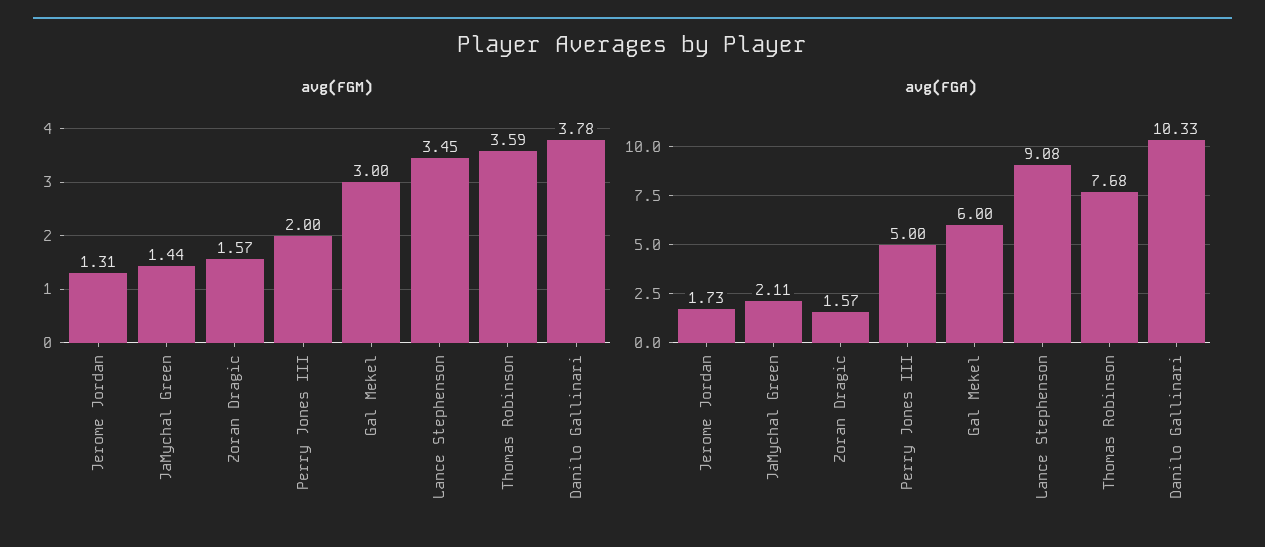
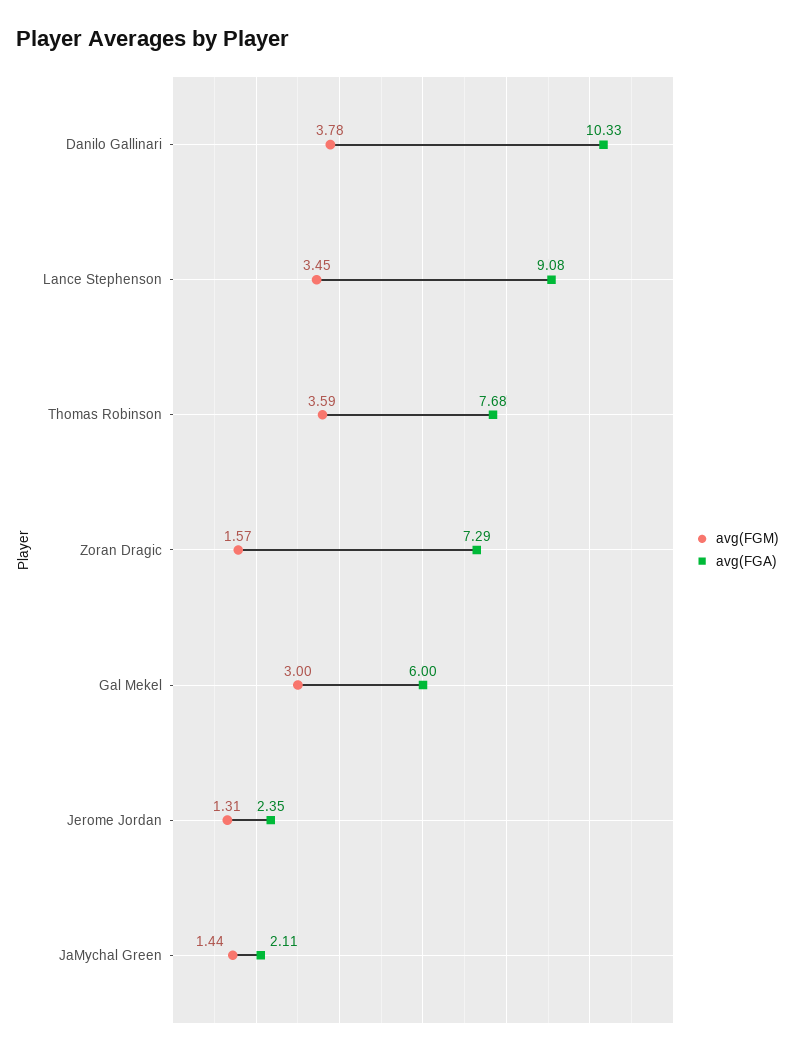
avg(FGM), Perry Jones III: 2 -> none
avg(FGA), Jerome Jordan: 1.73 -> 2.35
avg(FGA), Zoran Dragic: 1.57 -> 7.29
avg(FGA), Perry Jones III: 5 -> none

